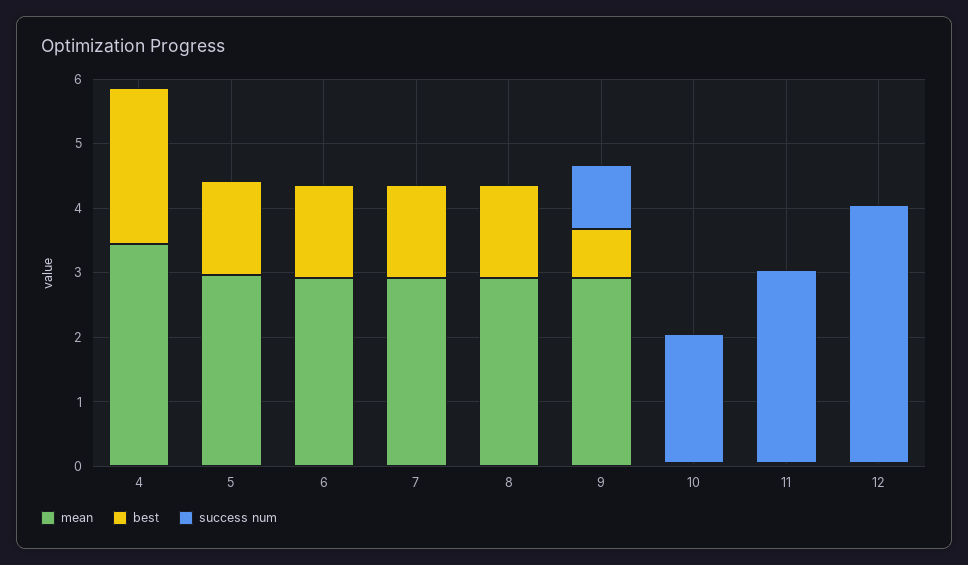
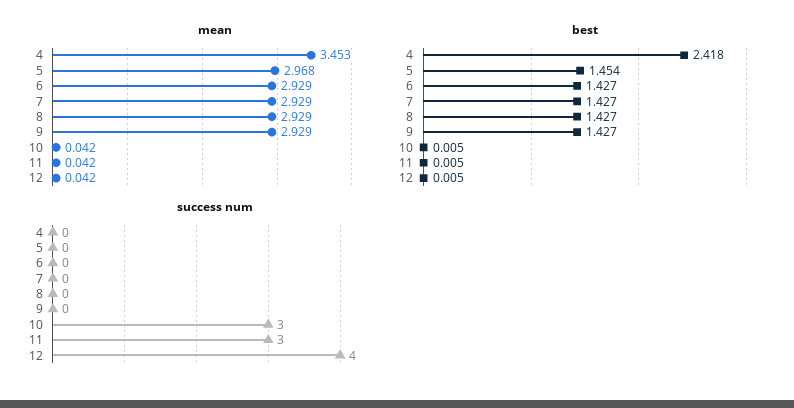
best, 9: 0.8 -> 1.427
success num, 9: 1 -> 0
success num, 10: 2 -> 3

